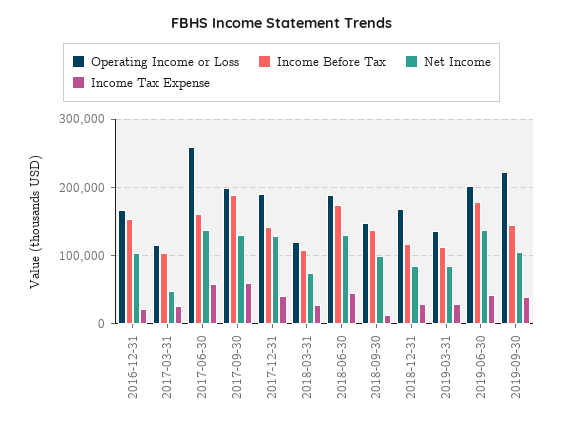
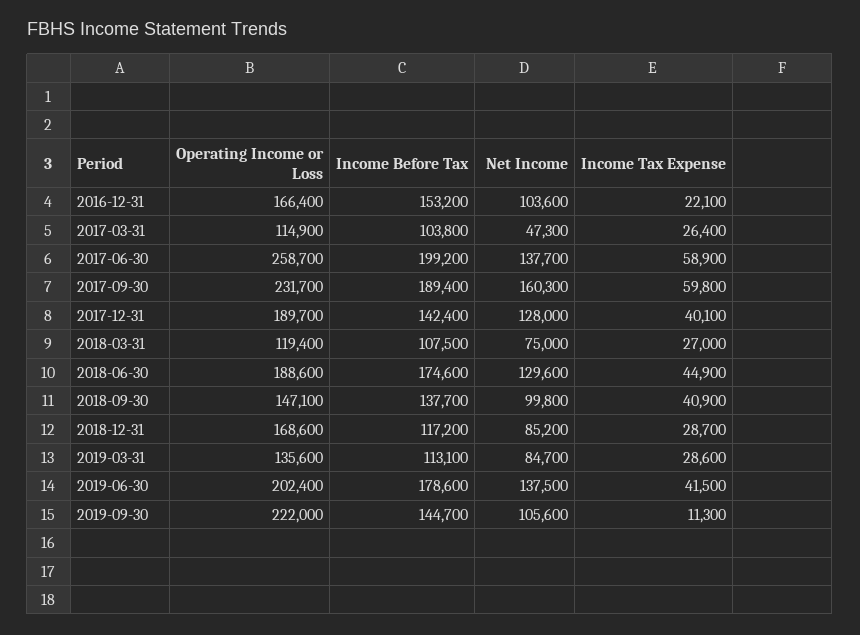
Income Before Tax, 2017-06-30: 160000 -> 199200
Operating Income or Loss, 2017-09-30: 200000 -> 231700
Net Income, 2017-09-30: 130000 -> 160300
Income Tax Expense, 2018-09-30: 10000 -> 40900
Income Tax Expense, 2019-09-30: 40000 -> 11300

